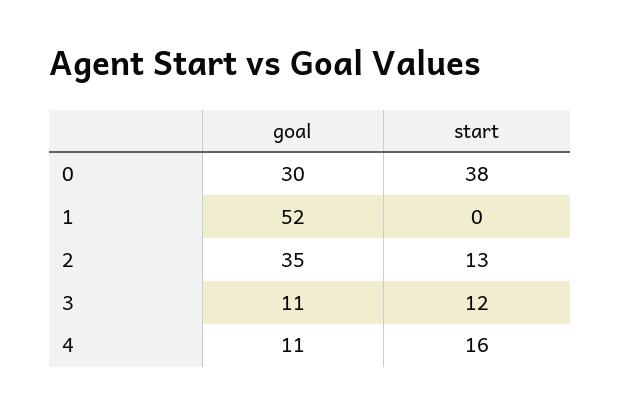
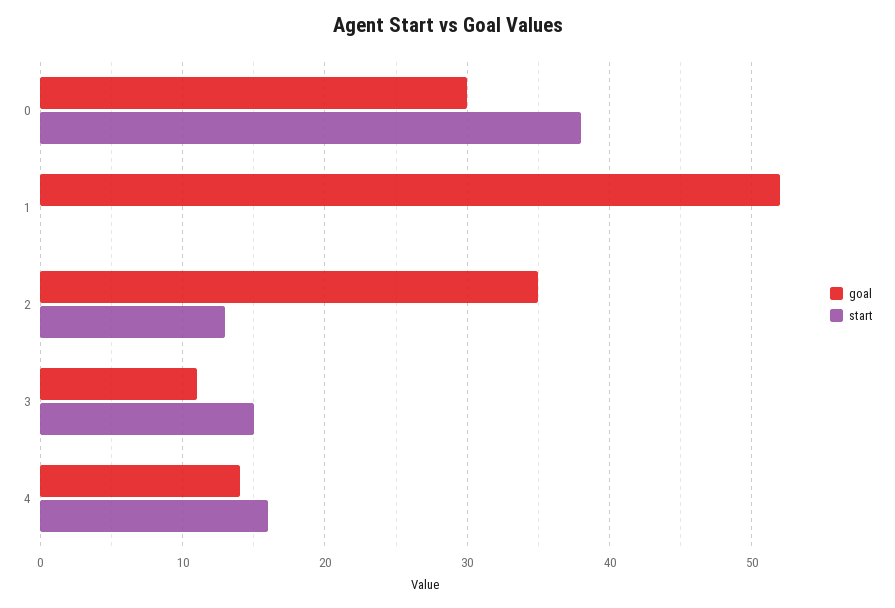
start, 3: 12 -> 15
goal, 4: 11 -> 14

